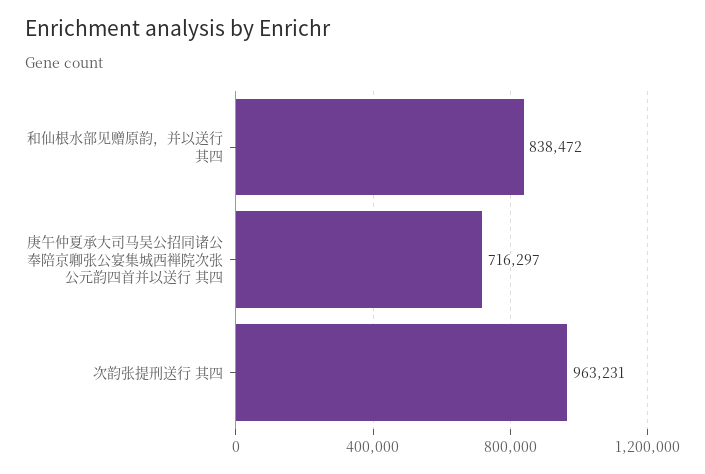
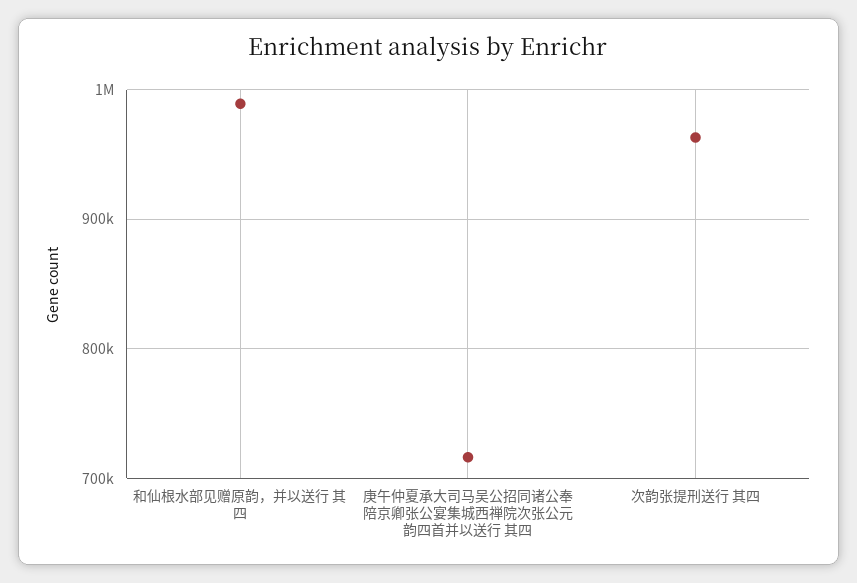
和仙根水部见赠原韵，并以送行 其四: 838472 -> 990000

